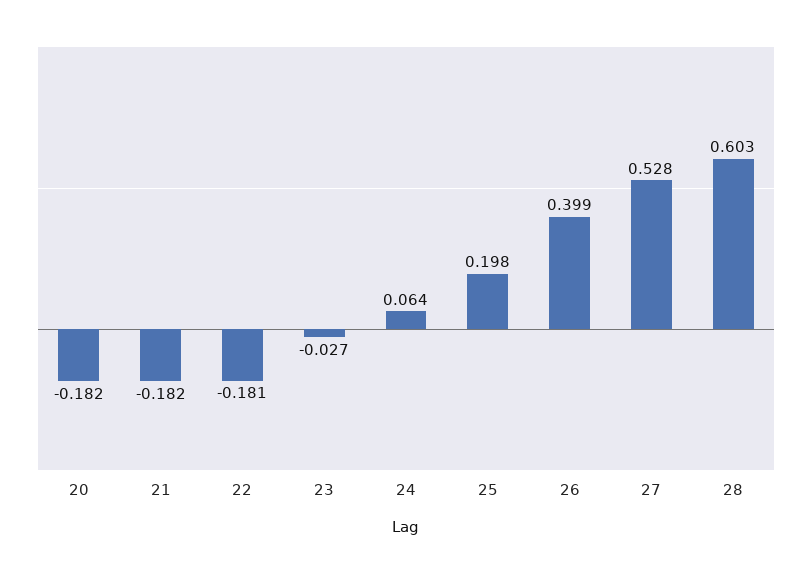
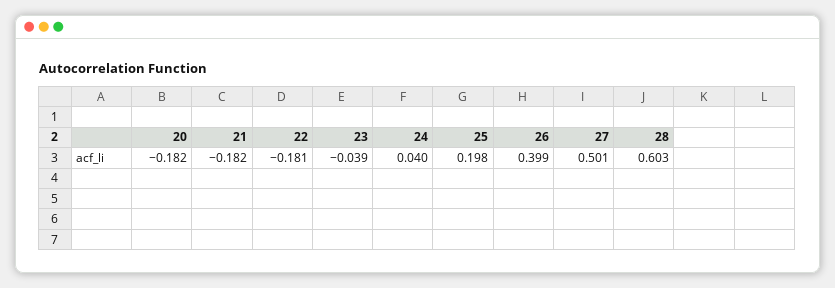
23: -0.027 -> -0.039
24: 0.064 -> 0.04
27: 0.528 -> 0.501

